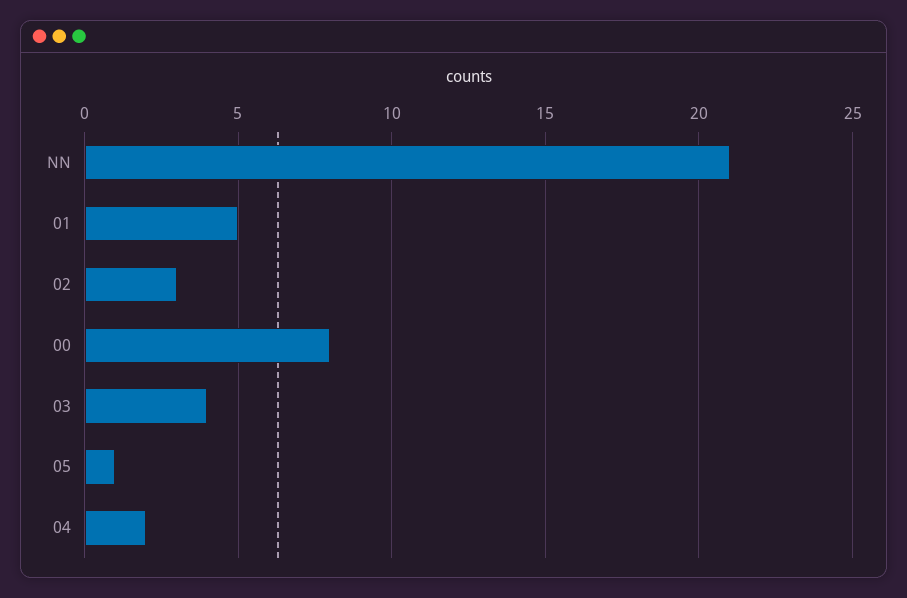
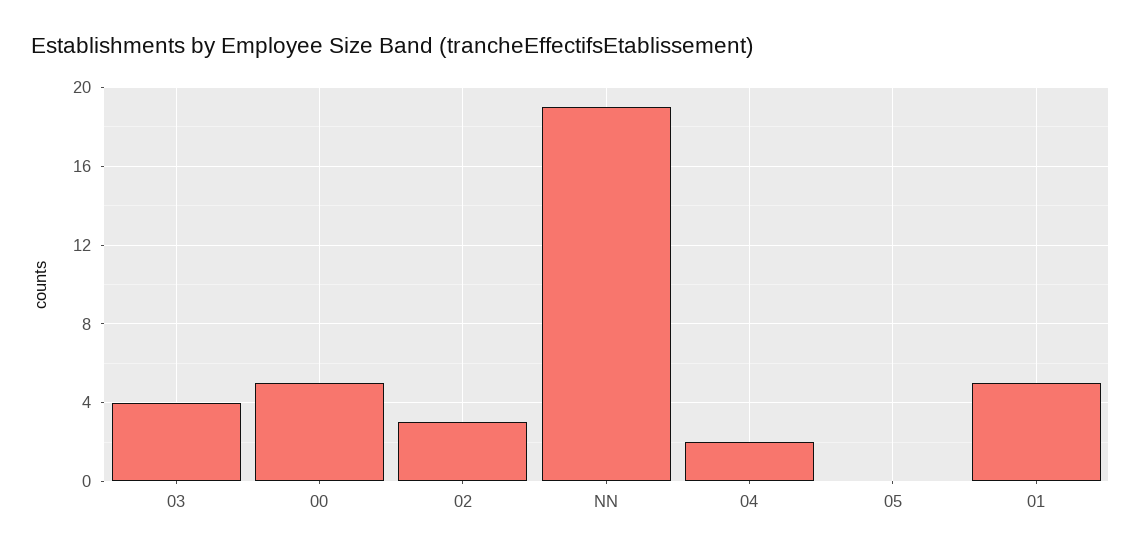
NN: 21 -> 19
00: 8 -> 5
05: 1 -> 0

